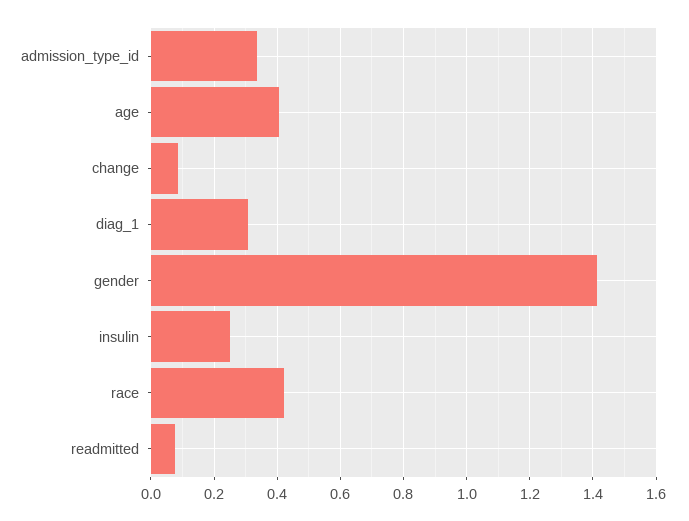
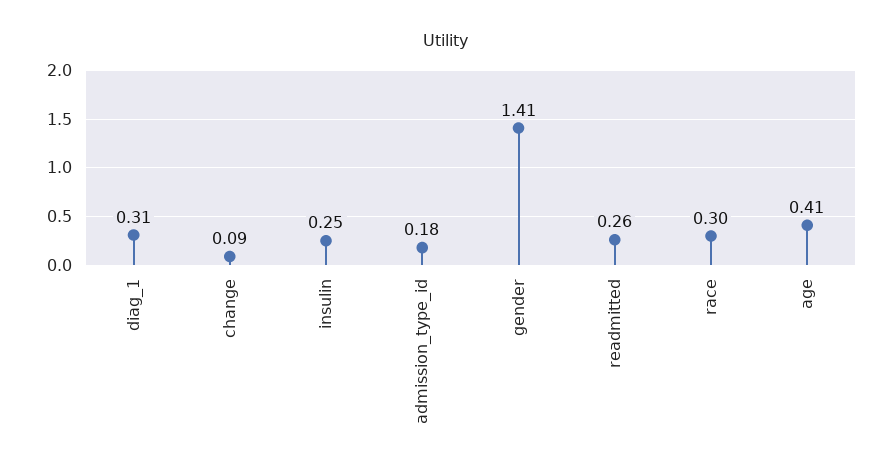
admission_type_id: 0.34 -> 0.18
race: 0.42 -> 0.3
readmitted: 0.08 -> 0.26

